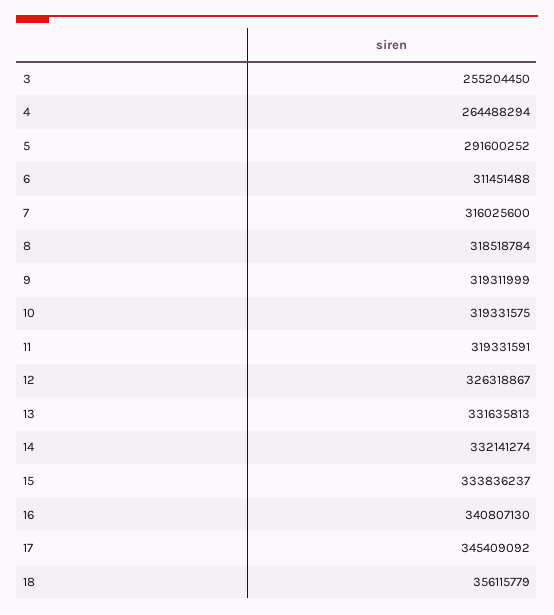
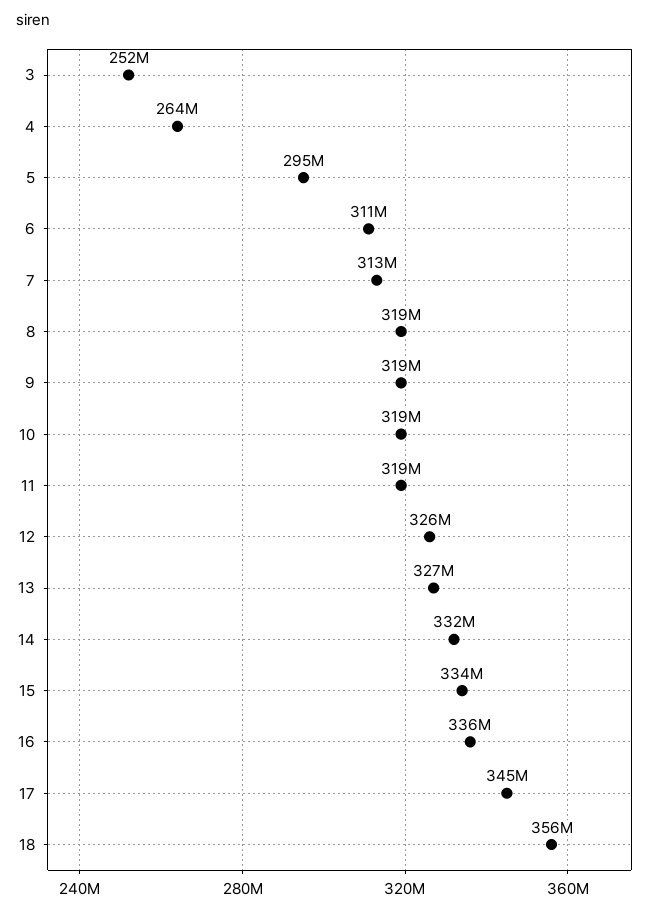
3: 255204450 -> 252000000
5: 291600252 -> 295000000
7: 316025600 -> 313000000
13: 331635813 -> 327000000
16: 340807130 -> 336000000

